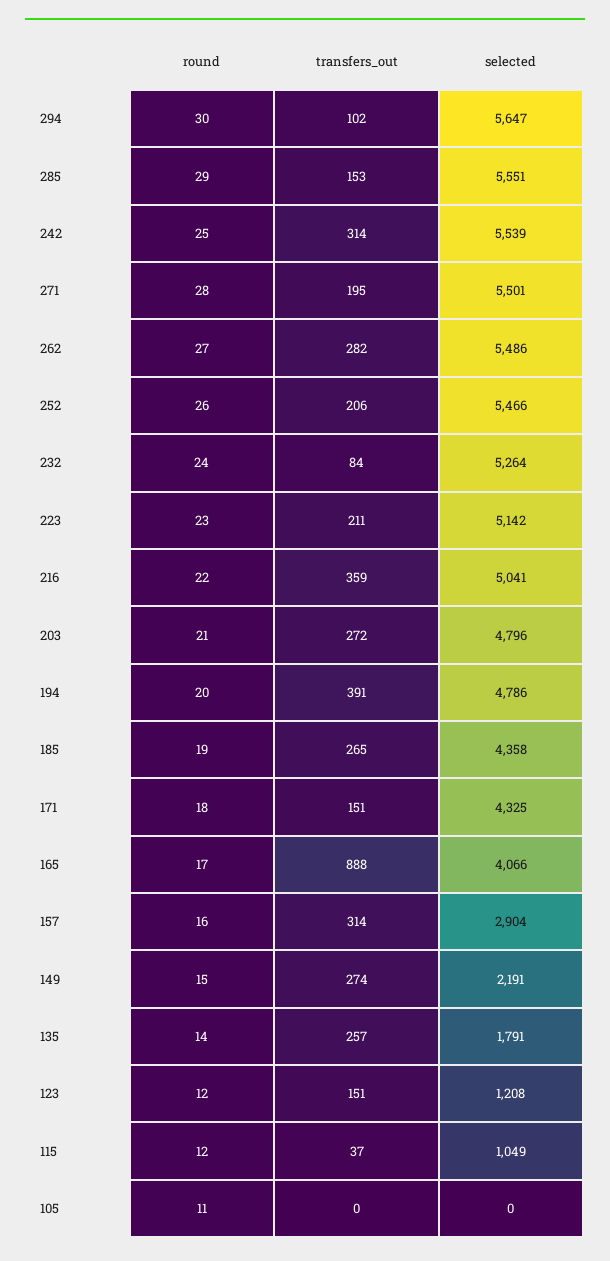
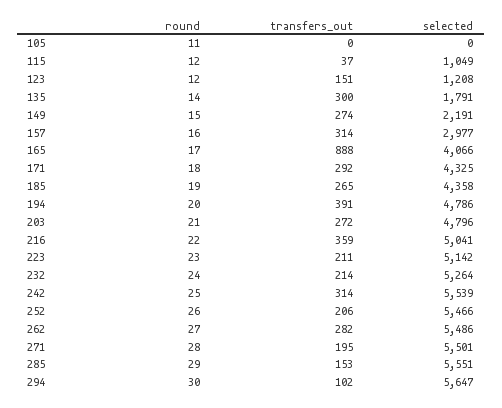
transfers_out, 232: 84 -> 214
transfers_out, 171: 151 -> 292
selected, 157: 2904 -> 2977
transfers_out, 135: 257 -> 300

